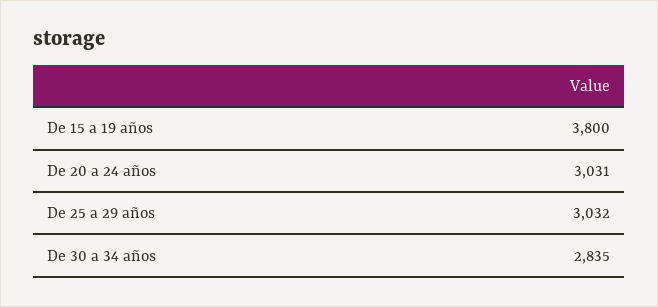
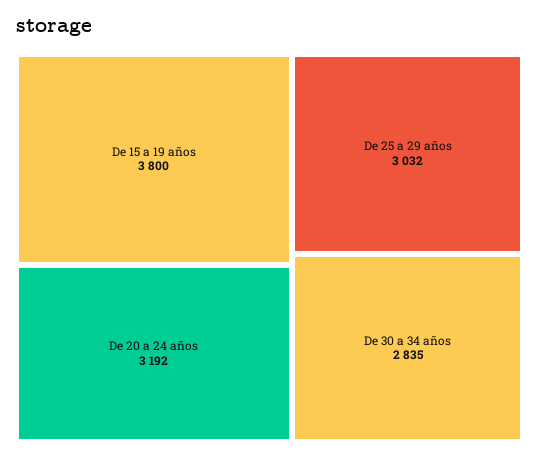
De 20 a 24 años: 3031 -> 3192

